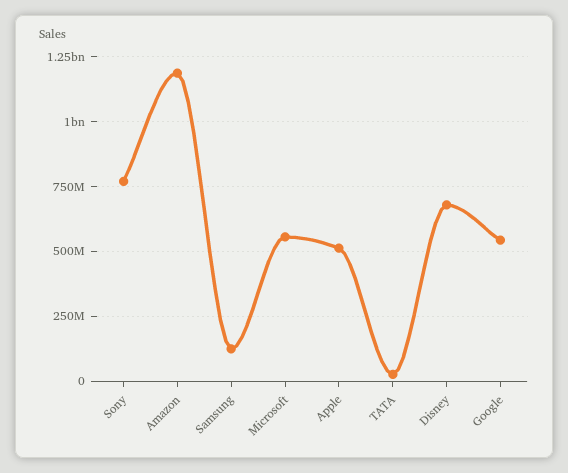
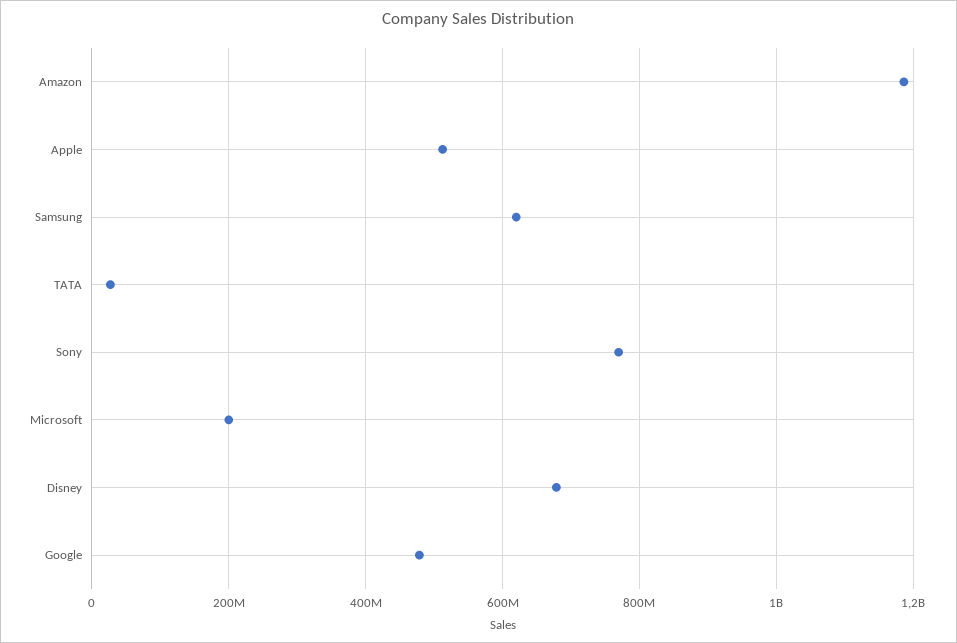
Samsung: 125000000 -> 620000000
Microsoft: 550000000 -> 200000000
Google: 550000000 -> 480000000

